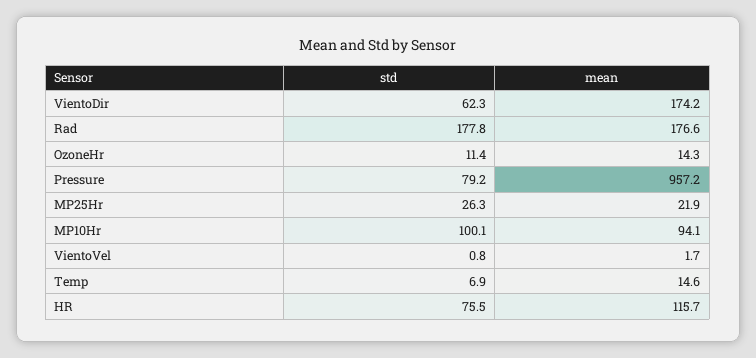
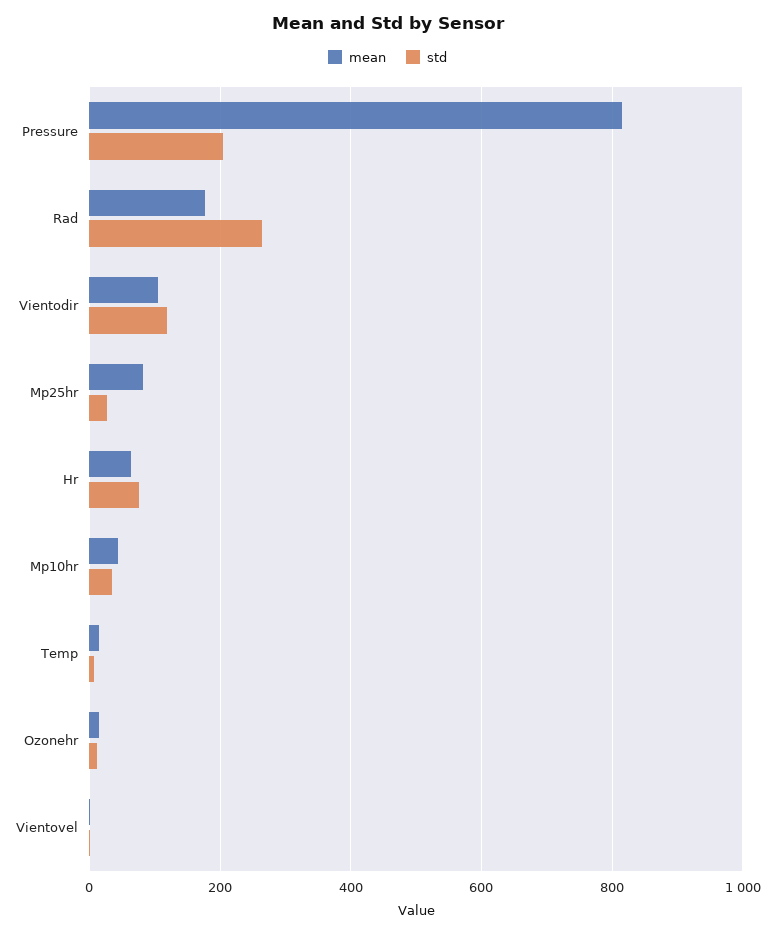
std, VientoDir: 62.3 -> 120
mean, VientoDir: 174.2 -> 100
std, Rad: 177.8 -> 260
std, Pressure: 79.2 -> 200
mean, Pressure: 957.2 -> 820
mean, MP25Hr: 21.9 -> 80
std, MP10Hr: 100.1 -> 40
mean, MP10Hr: 94.1 -> 40
mean, HR: 115.7 -> 60

